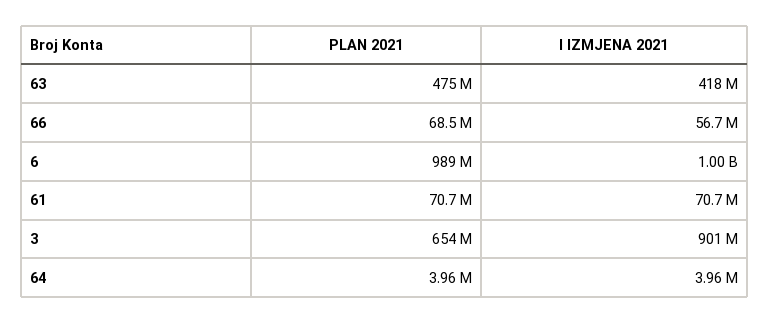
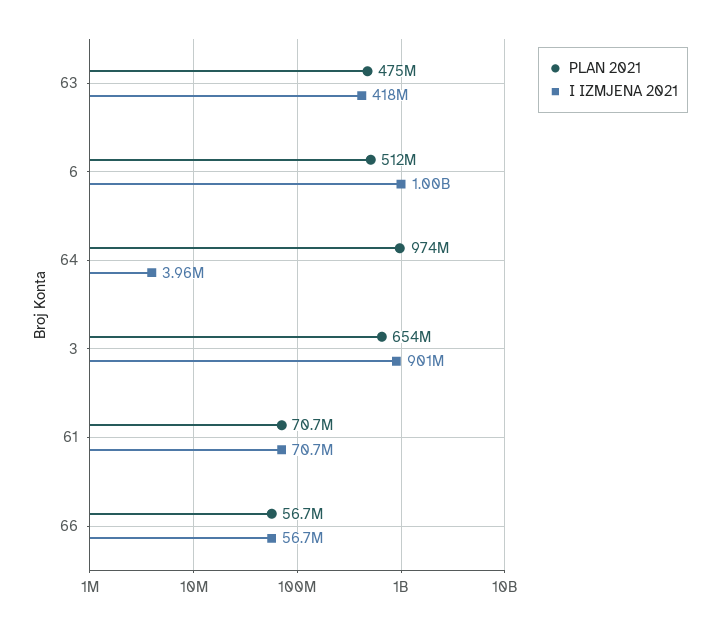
PLAN 2021, 66: 68500000 -> 56700000
PLAN 2021, 6: 989000000 -> 512000000
PLAN 2021, 64: 3960000 -> 974000000

